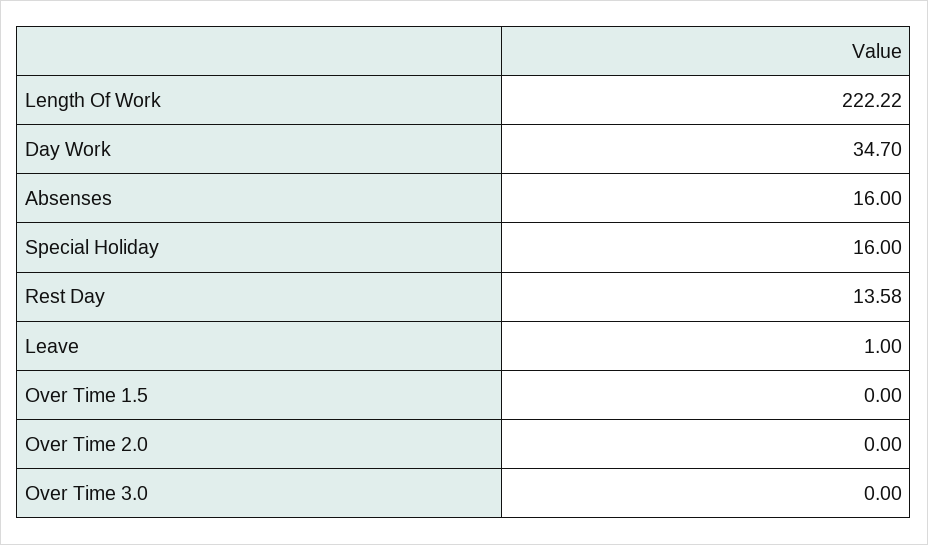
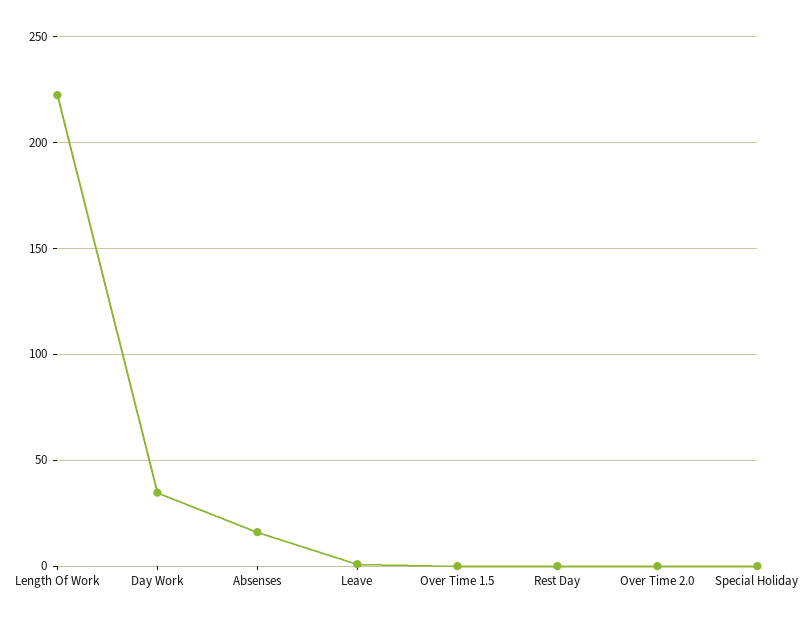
Special Holiday: 16 -> 0
Rest Day: 13.58 -> 0
Over Time 3.0: 0 -> none

